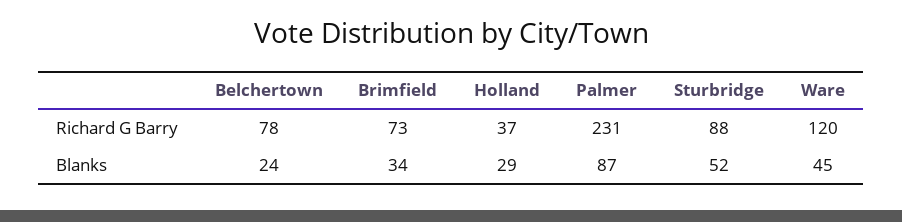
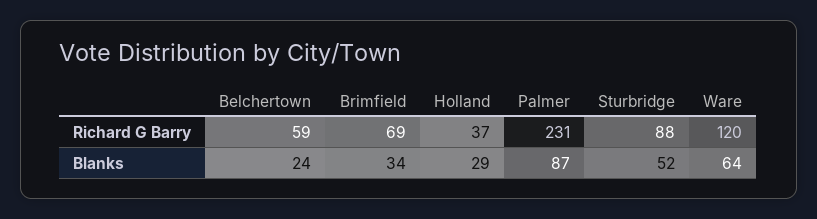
Belchertown, Richard G Barry: 78 -> 59
Brimfield, Richard G Barry: 73 -> 69
Ware, Blanks: 45 -> 64

